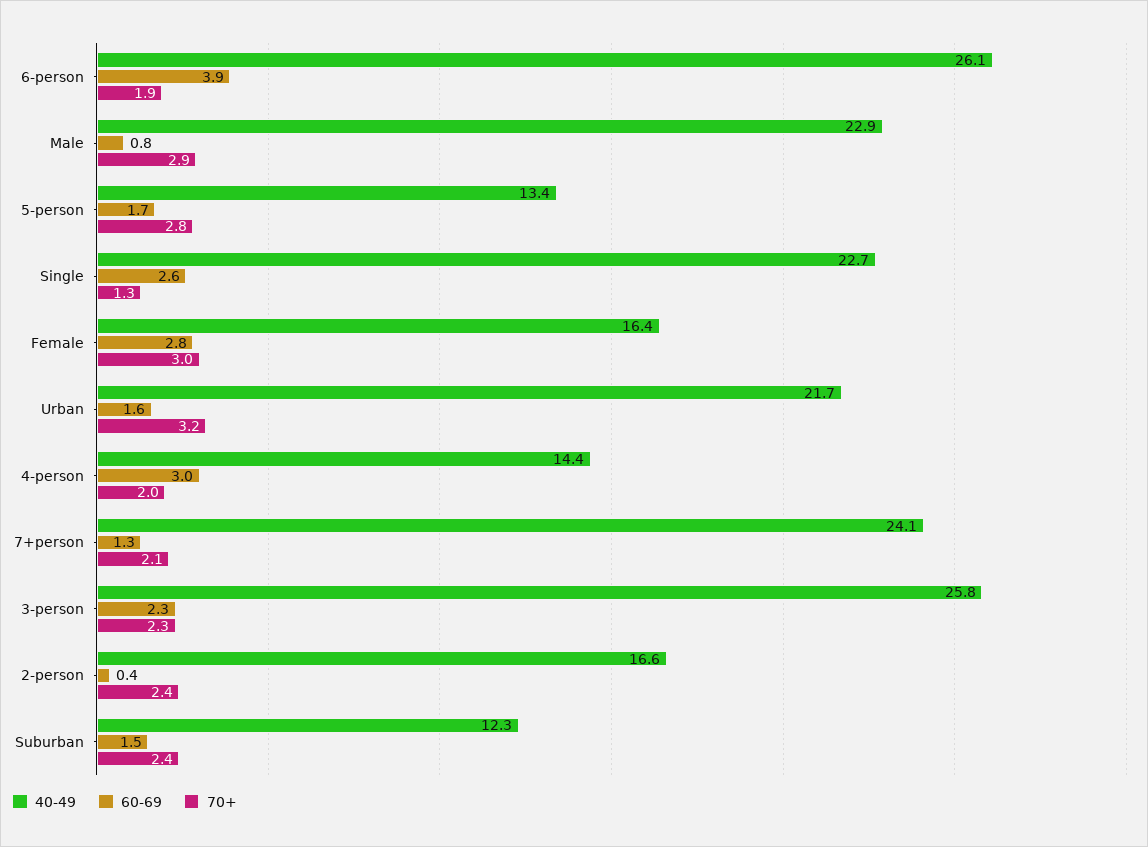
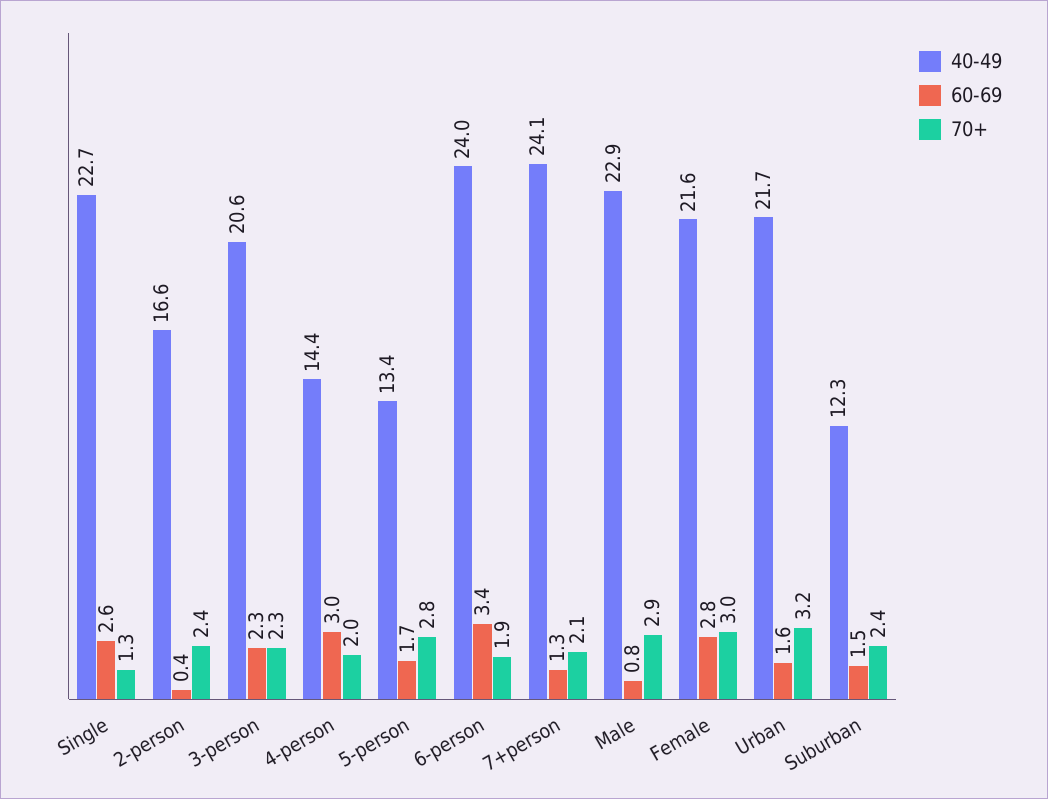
40-49, 6-person: 26.1 -> 24
60-69, 6-person: 3.9 -> 3.4
40-49, Female: 16.4 -> 21.6
40-49, 3-person: 25.8 -> 20.6

